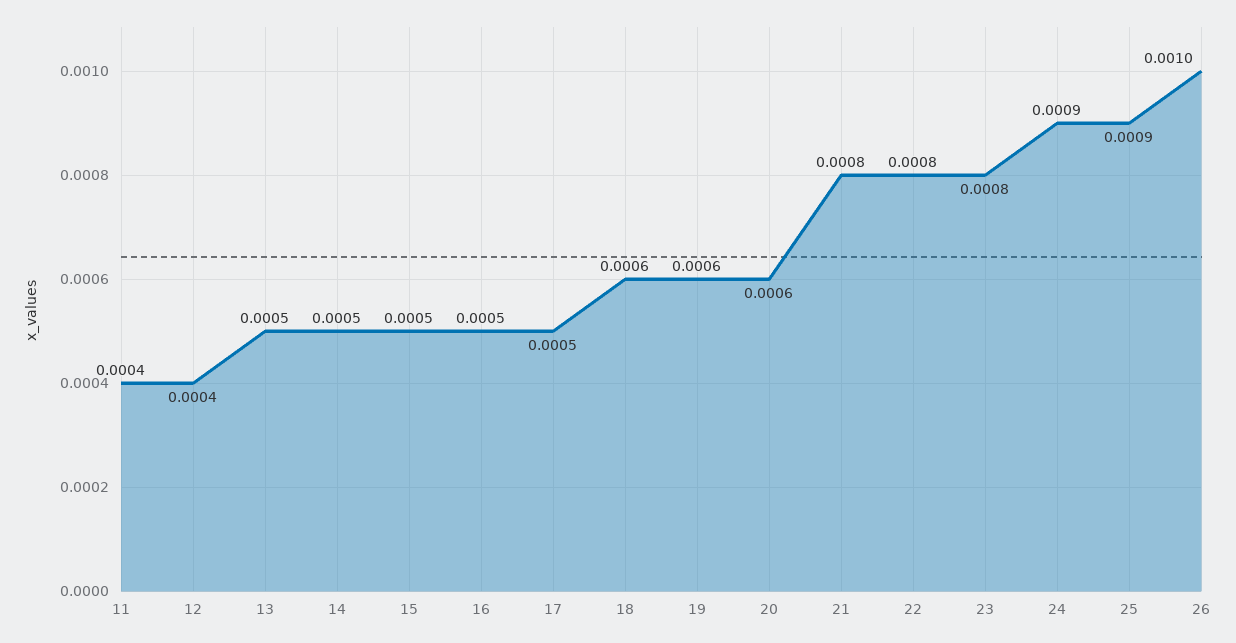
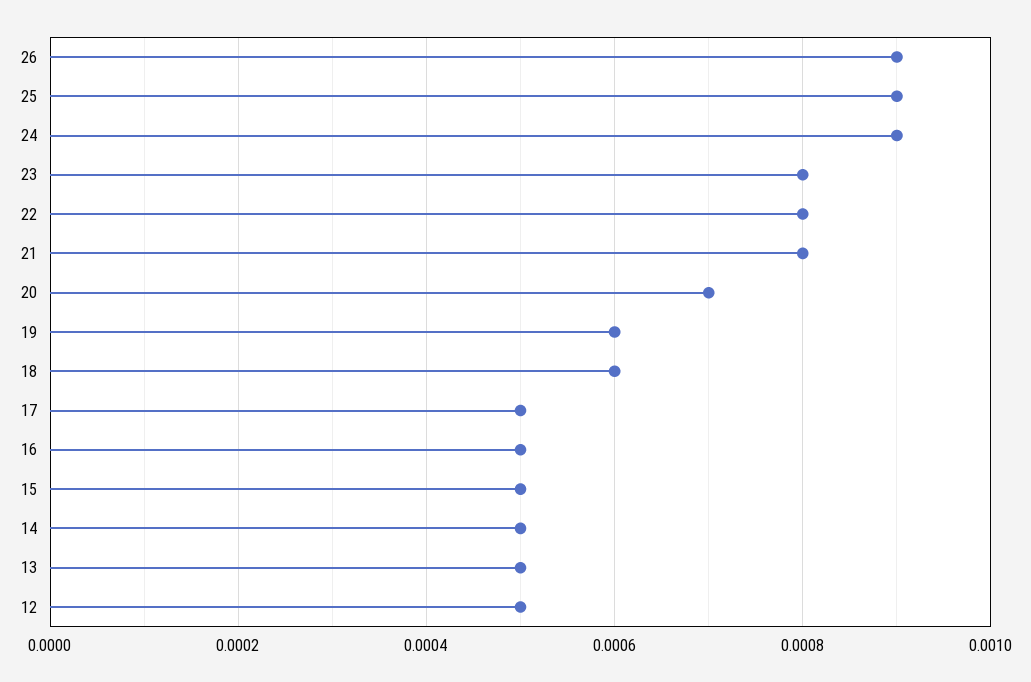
11: 0.0004 -> none
12: 0.0004 -> 0.0005
20: 0.0006 -> 0.0007
26: 0.001 -> 0.0009

